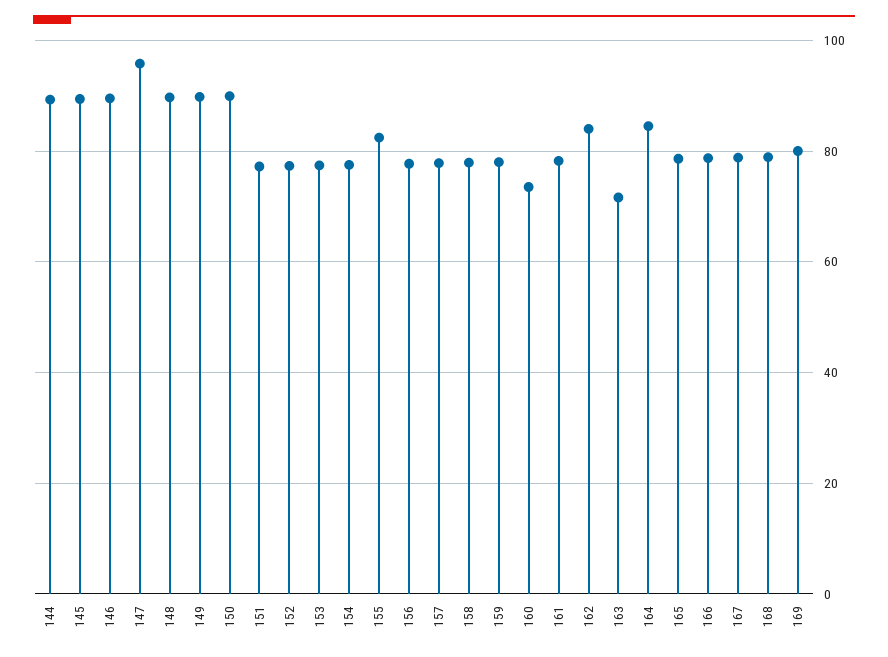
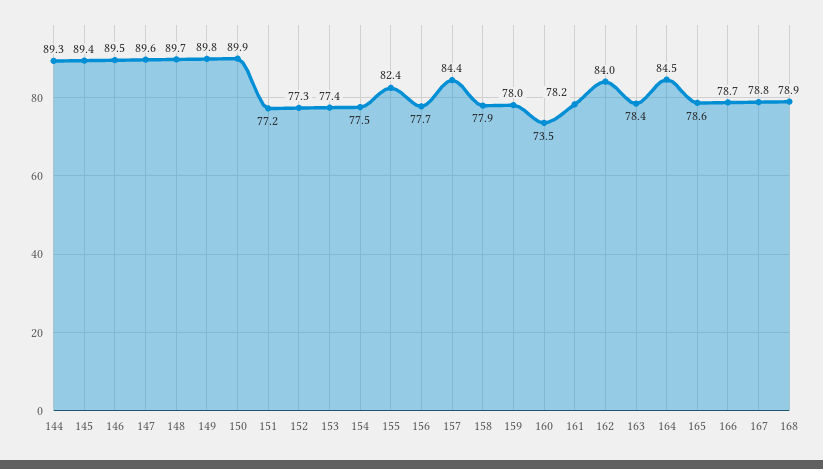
147: 96 -> 89.6
157: 78 -> 84.4
163: 72 -> 78.4
169: 80 -> none

